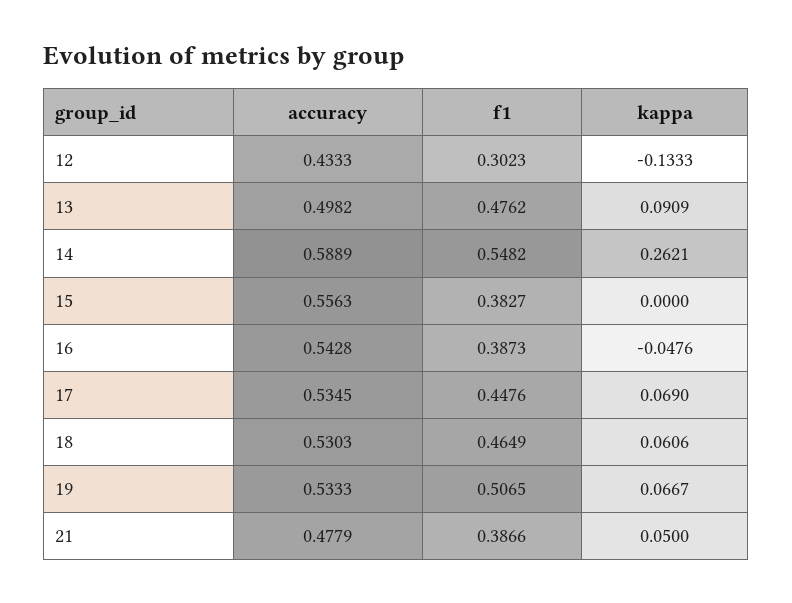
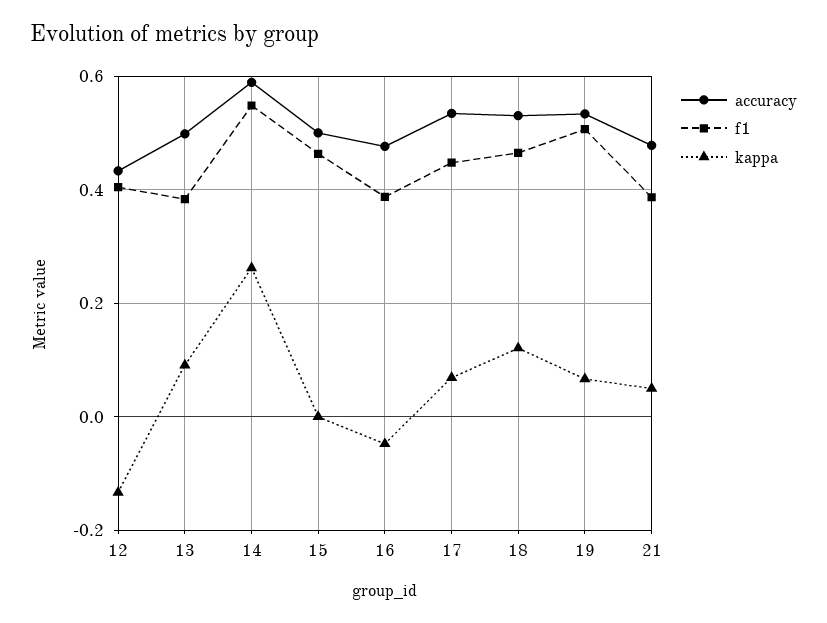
f1, 12: 0.3023 -> 0.4
f1, 13: 0.4762 -> 0.38
accuracy, 15: 0.5563 -> 0.5
f1, 15: 0.3827 -> 0.46
accuracy, 16: 0.5428 -> 0.48
kappa, 18: 0.0606 -> 0.12

